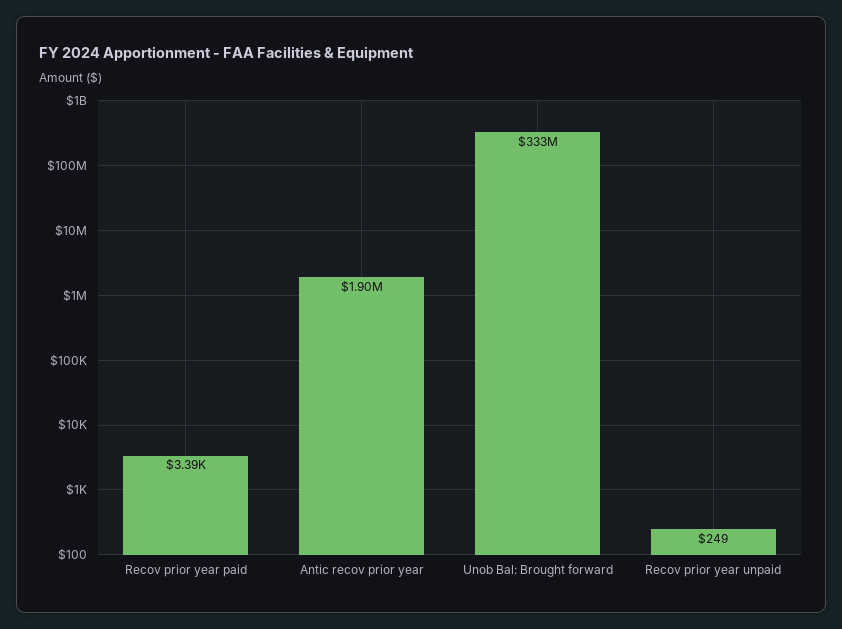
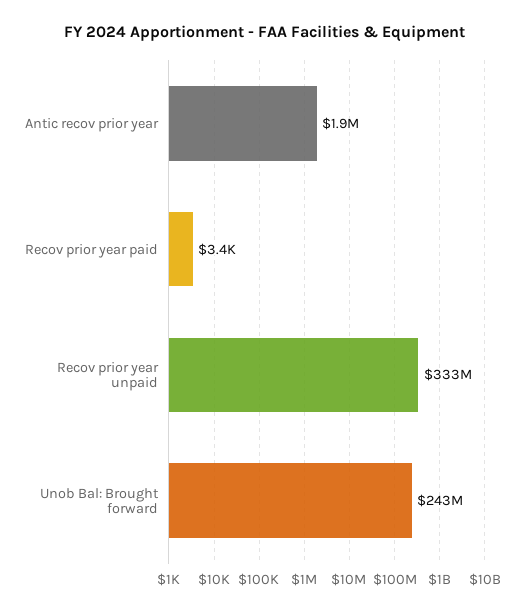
Unob Bal: Brought forward: 333000000 -> 243000000
Recov prior year unpaid: 249 -> 333000000

